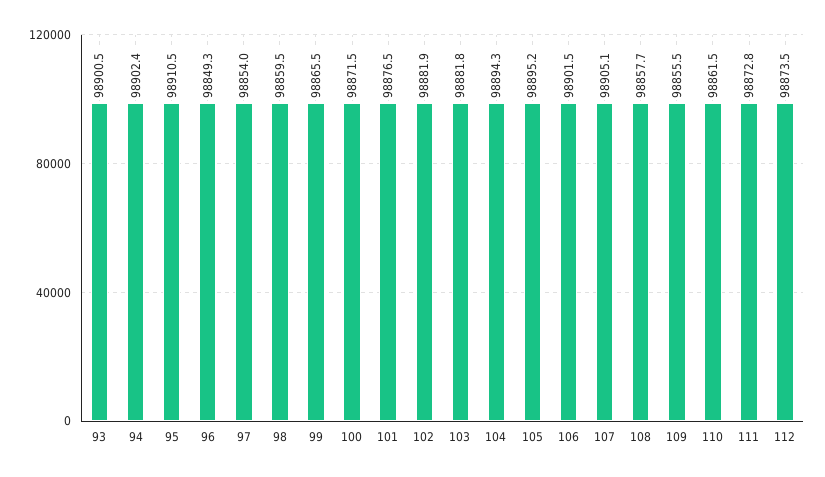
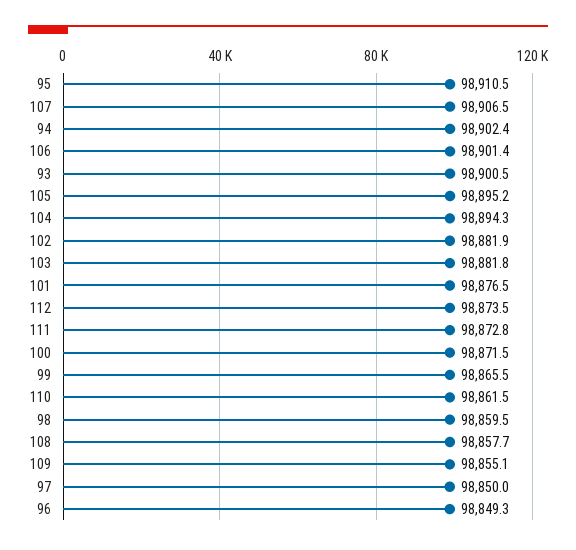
97: 98854 -> 98850
106: 98901.5 -> 98901.4
107: 98905.1 -> 98906.5
109: 98855.5 -> 98855.1

